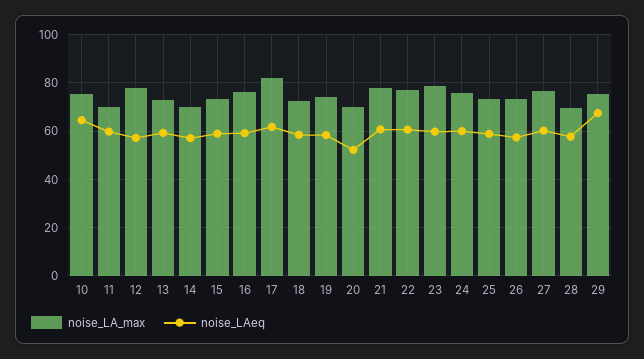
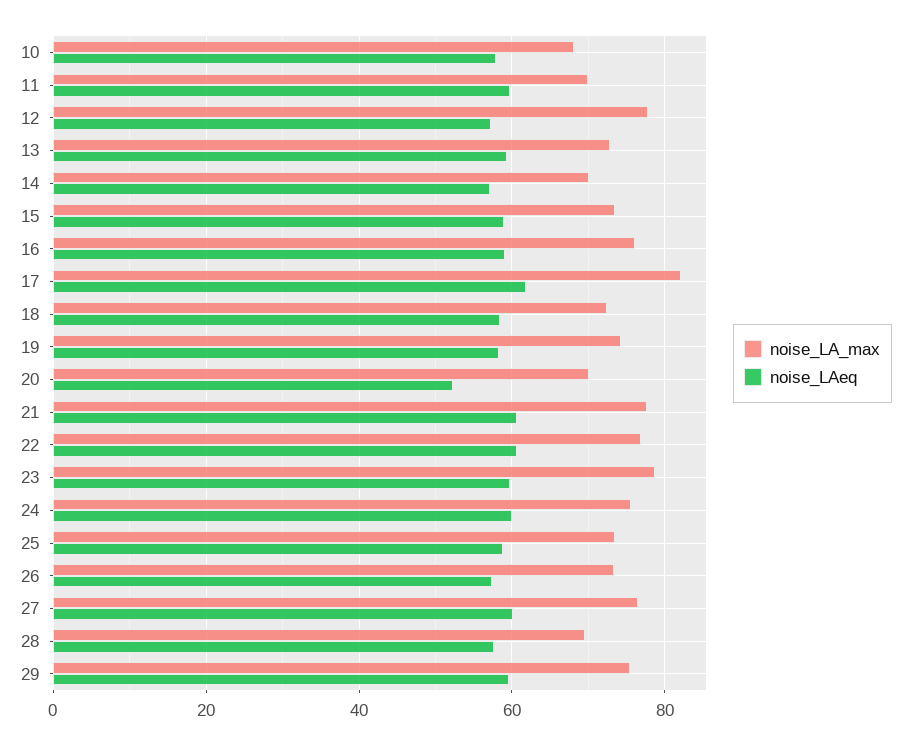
noise_LA_max, 10: 75 -> 68
noise_LAeq, 10: 65 -> 58
noise_LAeq, 29: 67.5 -> 60

